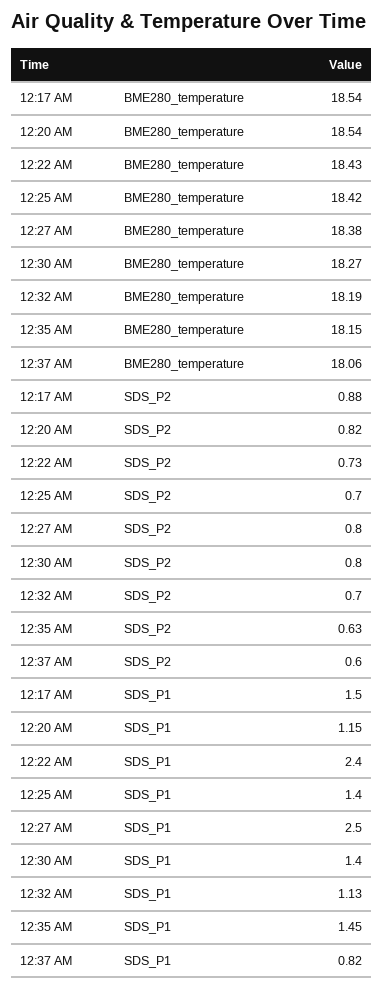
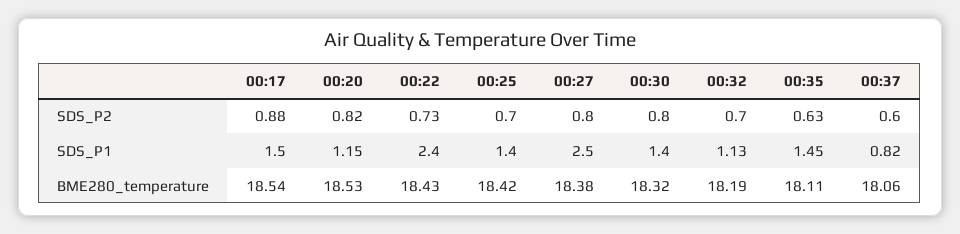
12:20 AM, BME280_temperature: 18.54 -> 18.53
12:30 AM, BME280_temperature: 18.27 -> 18.32
12:35 AM, BME280_temperature: 18.15 -> 18.11

